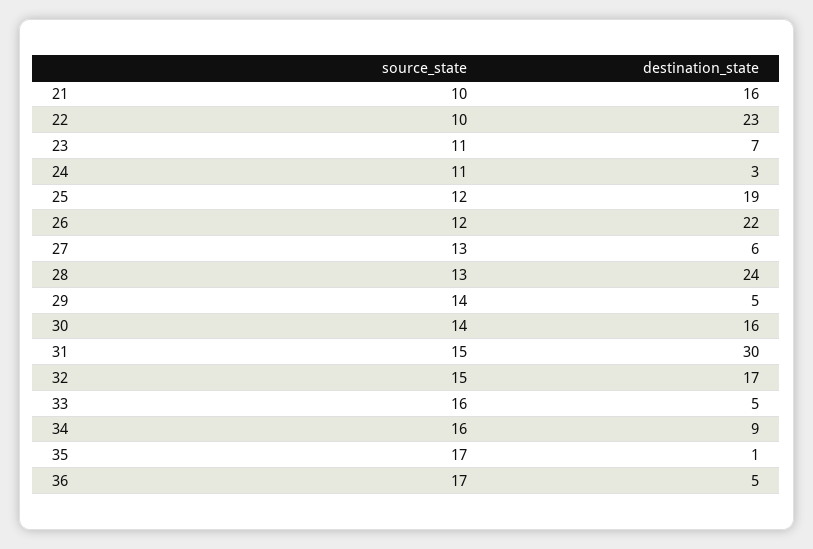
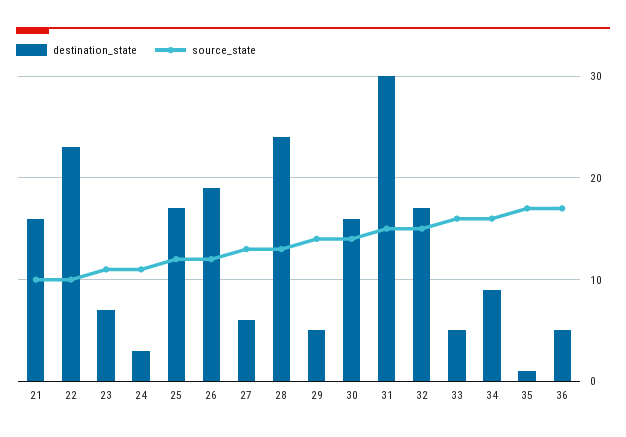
destination_state, 25: 19 -> 17
destination_state, 26: 22 -> 19

